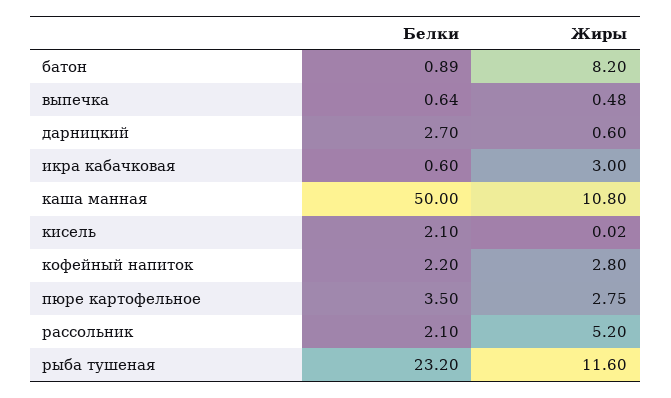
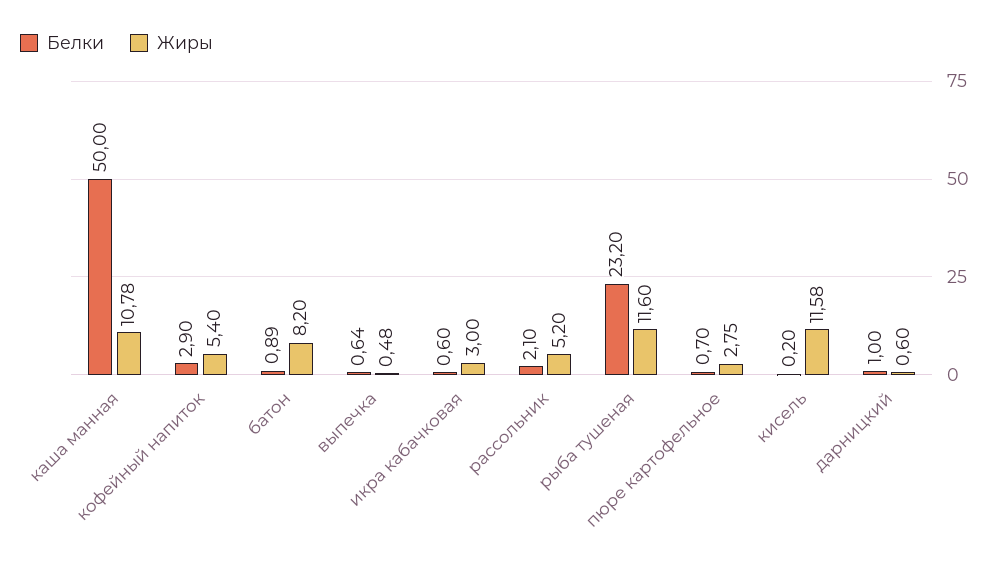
Белки, дарницкий: 2.7 -> 1
Жиры, каша манная: 10.8 -> 10.78
Белки, кисель: 2.1 -> 0.2
Жиры, кисель: 0.02 -> 11.58
Белки, кофейный напиток: 2.2 -> 2.9
Жиры, кофейный напиток: 2.8 -> 5.4
Белки, пюре картофельное: 3.5 -> 0.7

